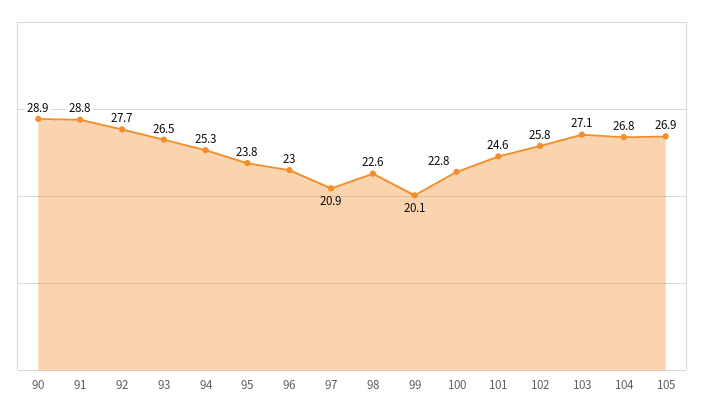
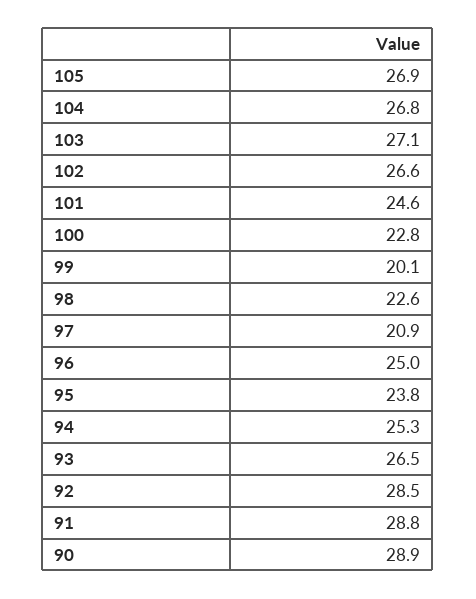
92: 27.7 -> 28.5
96: 23 -> 25
102: 25.8 -> 26.6

